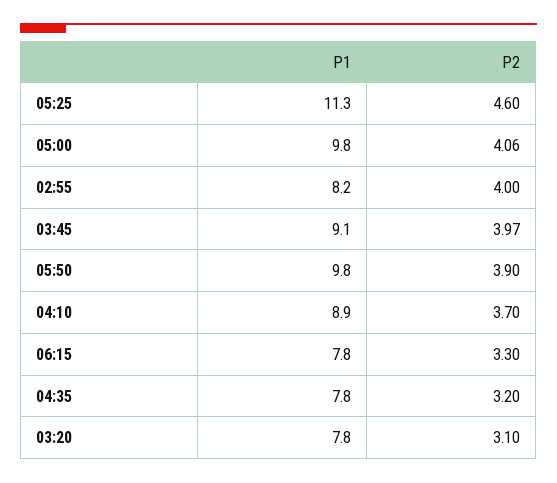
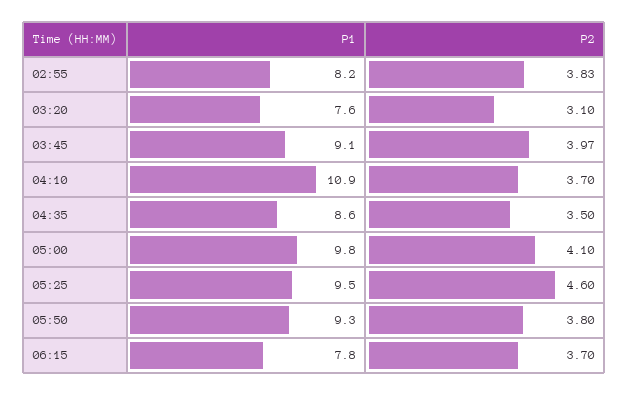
P1, 05:25: 11.3 -> 9.5
P2, 05:00: 4.06 -> 4.1
P2, 02:55: 4 -> 3.83
P1, 05:50: 9.8 -> 9.3
P2, 05:50: 3.9 -> 3.8
P1, 04:10: 8.9 -> 10.9
P2, 06:15: 3.3 -> 3.7
P1, 04:35: 7.8 -> 8.6
P2, 04:35: 3.2 -> 3.5
P1, 03:20: 7.8 -> 7.6

